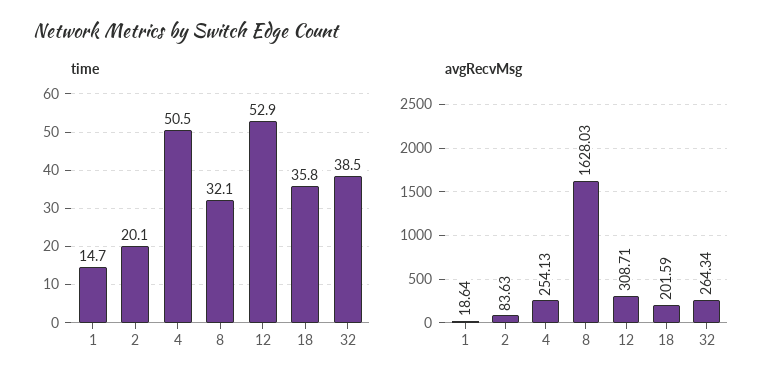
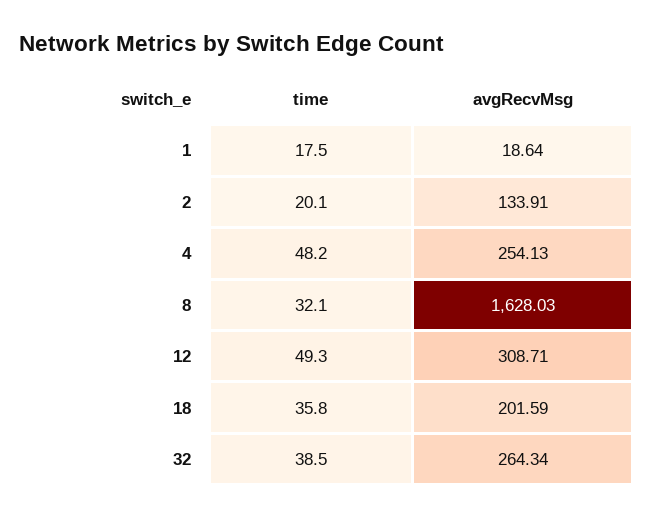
time, 1: 14.7 -> 17.5
time, 4: 50.5 -> 48.2
time, 12: 52.9 -> 49.3
avgRecvMsg, 2: 83.63 -> 133.91

